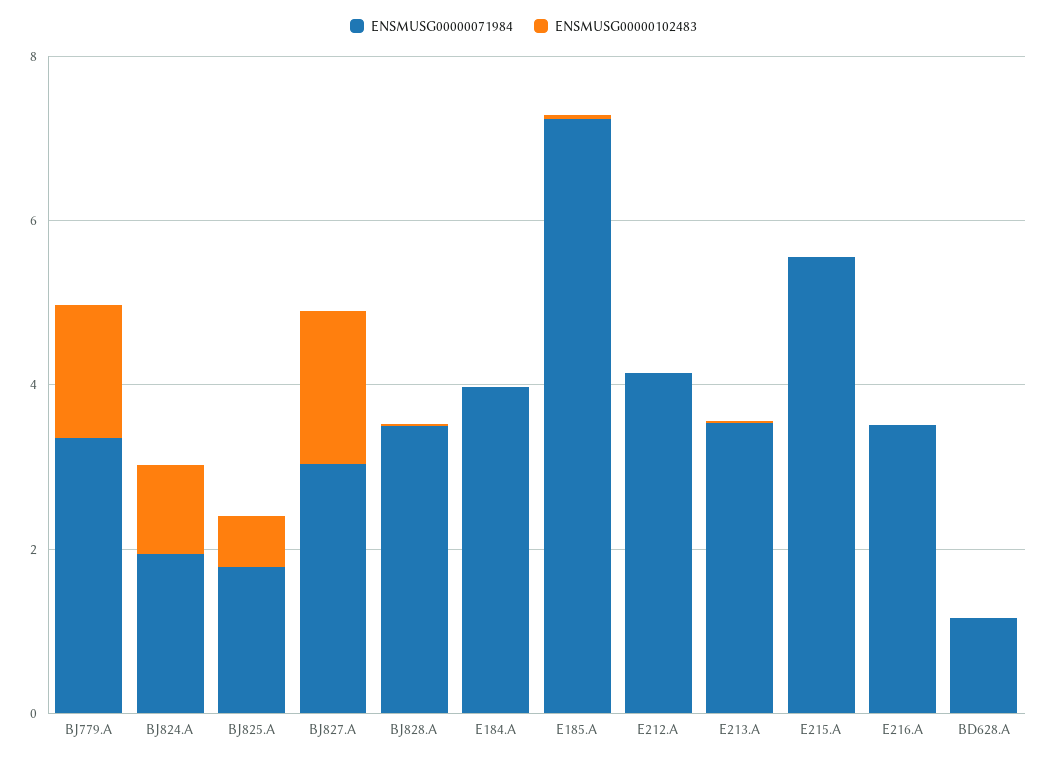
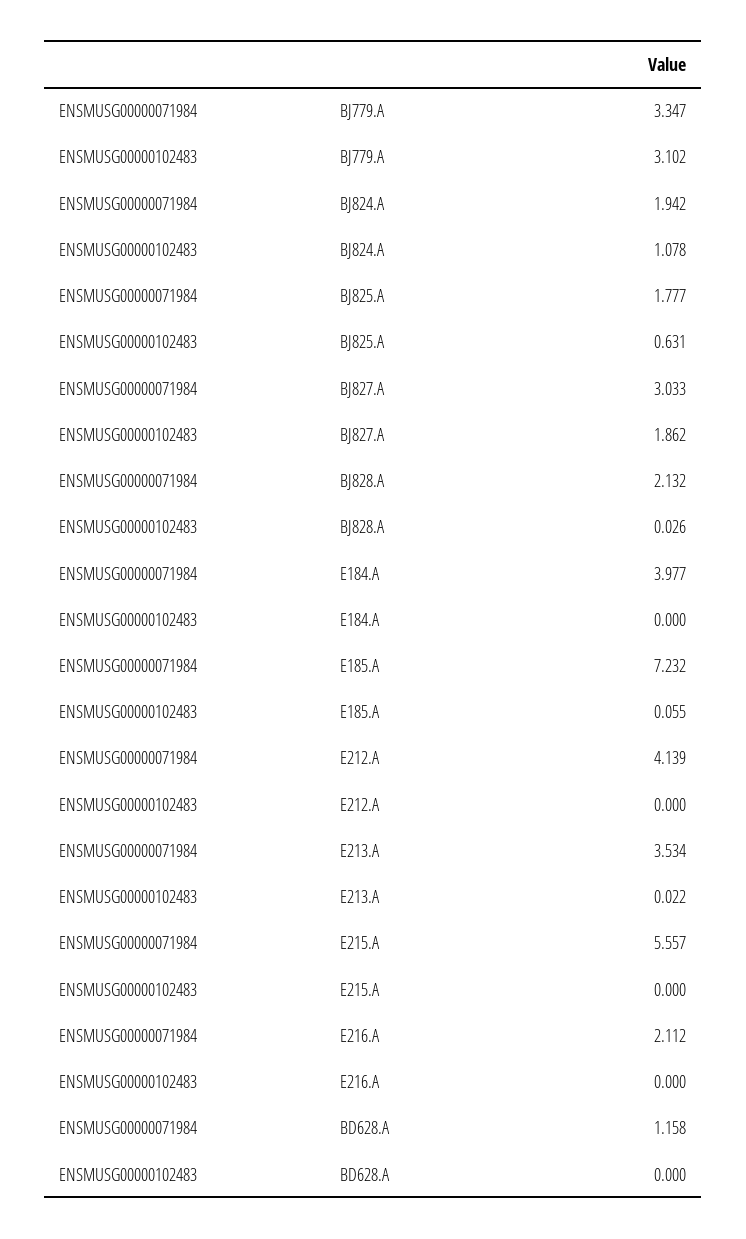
ENSMUSG00000102483, BJ779.A: 1.5 -> 3.102
ENSMUSG00000071984, BJ828.A: 3.5 -> 2.132
ENSMUSG00000071984, E216.A: 3.5 -> 2.112

